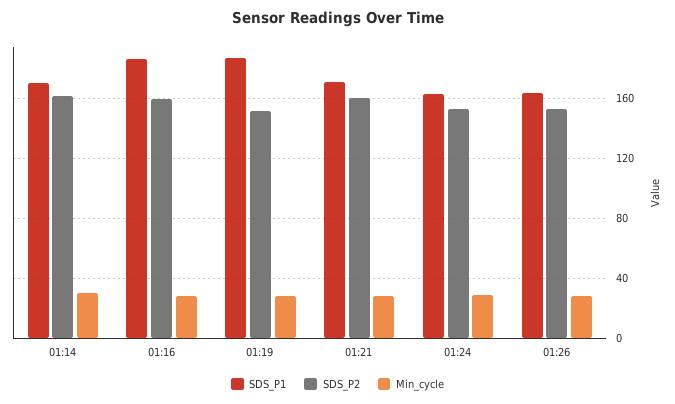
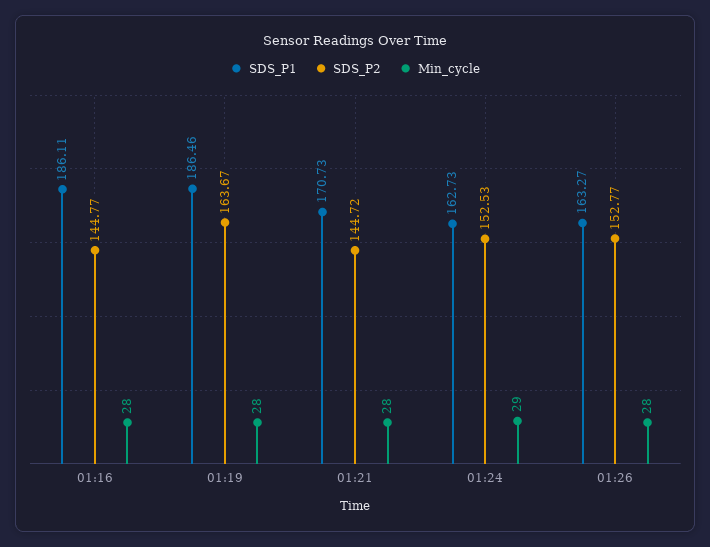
SDS_P1, 01:14: 170 -> none
SDS_P2, 01:14: 160 -> none
Min_cycle, 01:14: 30 -> none
SDS_P2, 01:16: 160 -> 144.77
SDS_P2, 01:19: 150 -> 163.67
SDS_P2, 01:21: 160 -> 144.72

